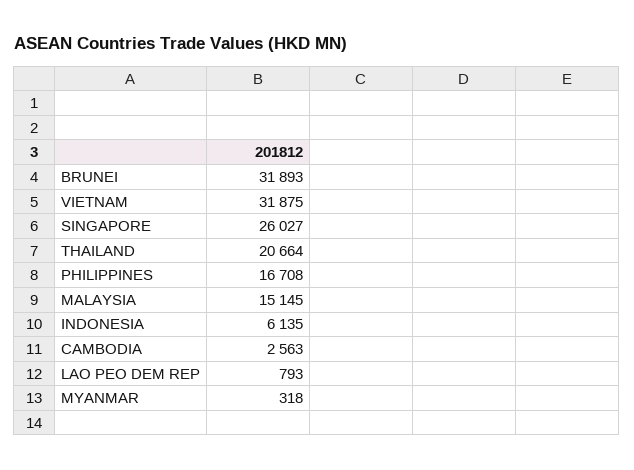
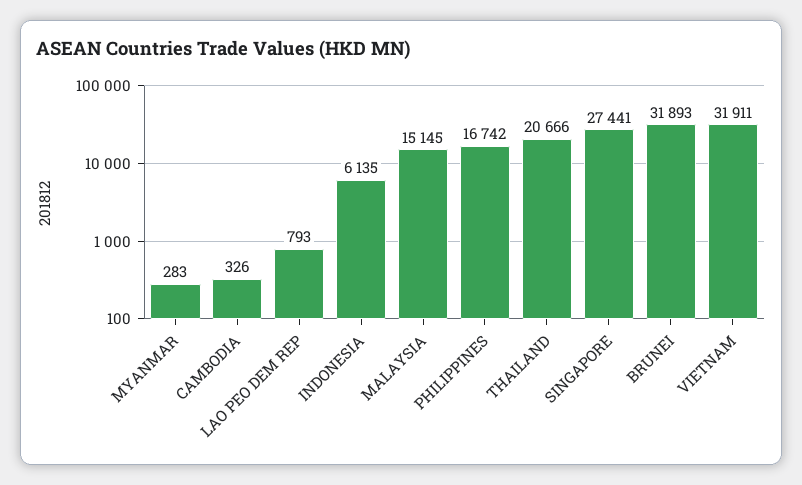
VIETNAM: 31875 -> 31911
SINGAPORE: 26027 -> 27441
THAILAND: 20664 -> 20666
PHILIPPINES: 16708 -> 16742
CAMBODIA: 2563 -> 326
MYANMAR: 318 -> 283

